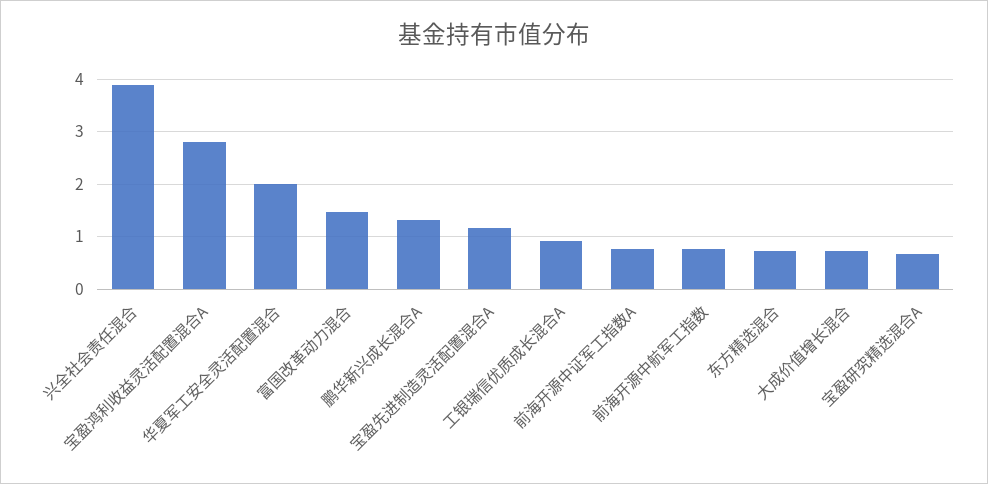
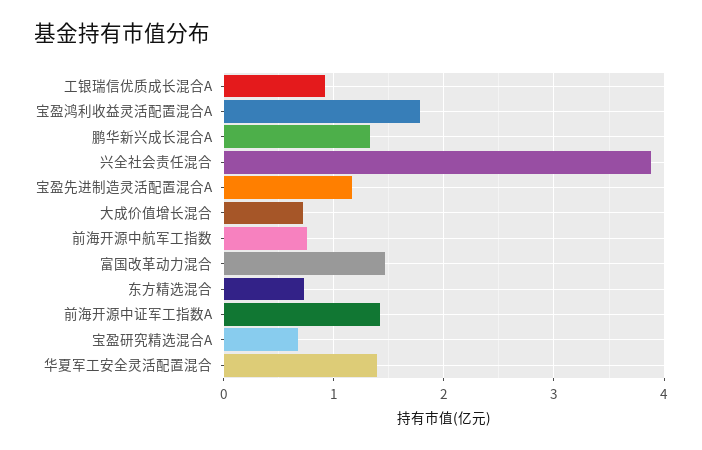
宝盈鸿利收益灵活配置混合A: 2.8 -> 1.8
华夏军工安全灵活配置混合: 2 -> 1.4
前海开源中证军工指数A: 0.8 -> 1.4

